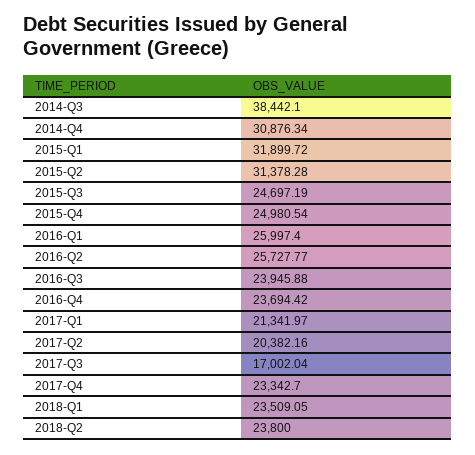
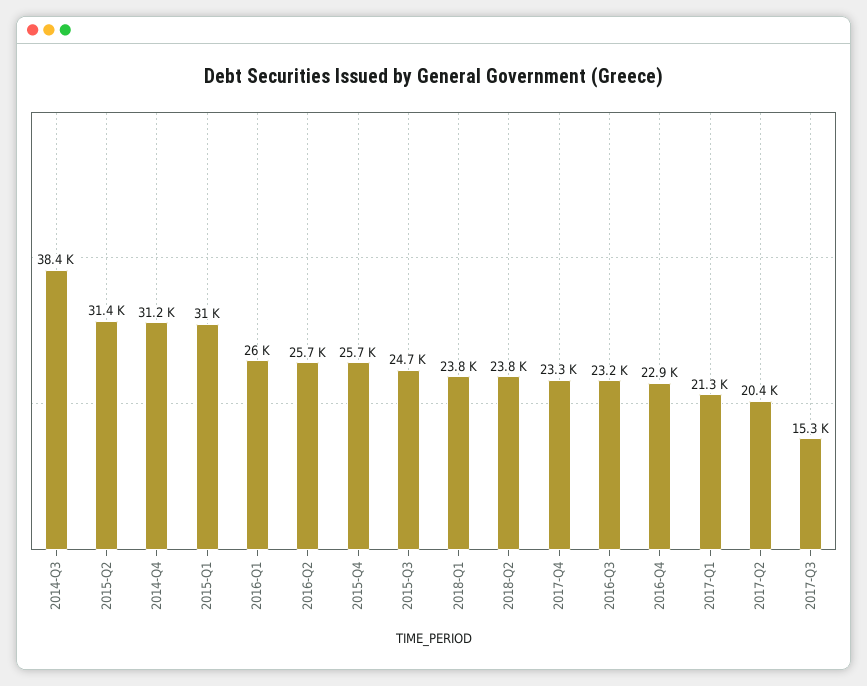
2014-Q4: 30876.34 -> 31200
2015-Q1: 31899.72 -> 31000
2015-Q4: 24980.54 -> 25700
2016-Q3: 23945.88 -> 23200
2016-Q4: 23694.42 -> 22900
2017-Q3: 17002.04 -> 15300
2018-Q1: 23509.05 -> 23800

